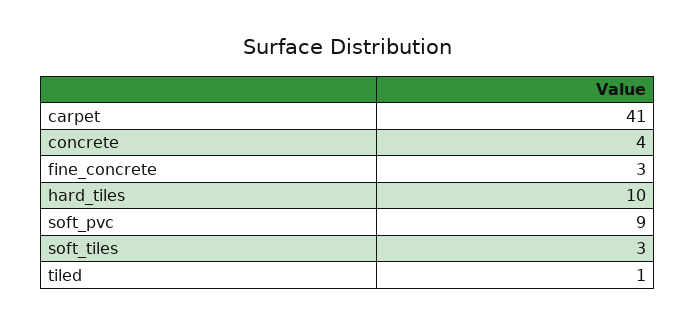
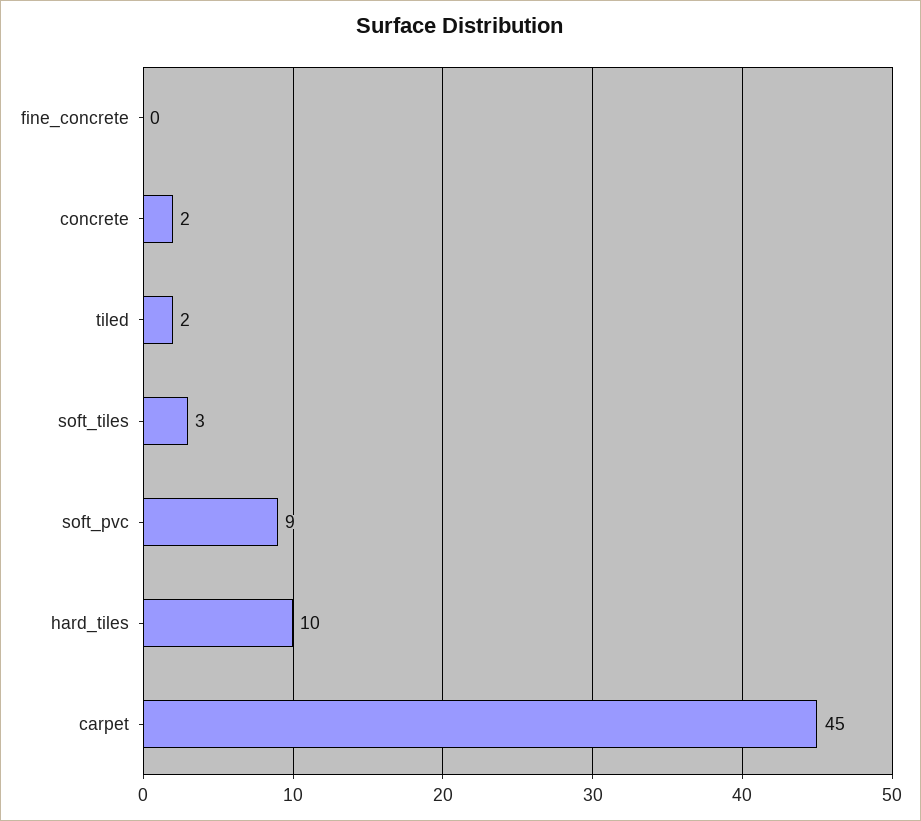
carpet: 41 -> 45
concrete: 4 -> 2
fine_concrete: 3 -> 0
tiled: 1 -> 2

